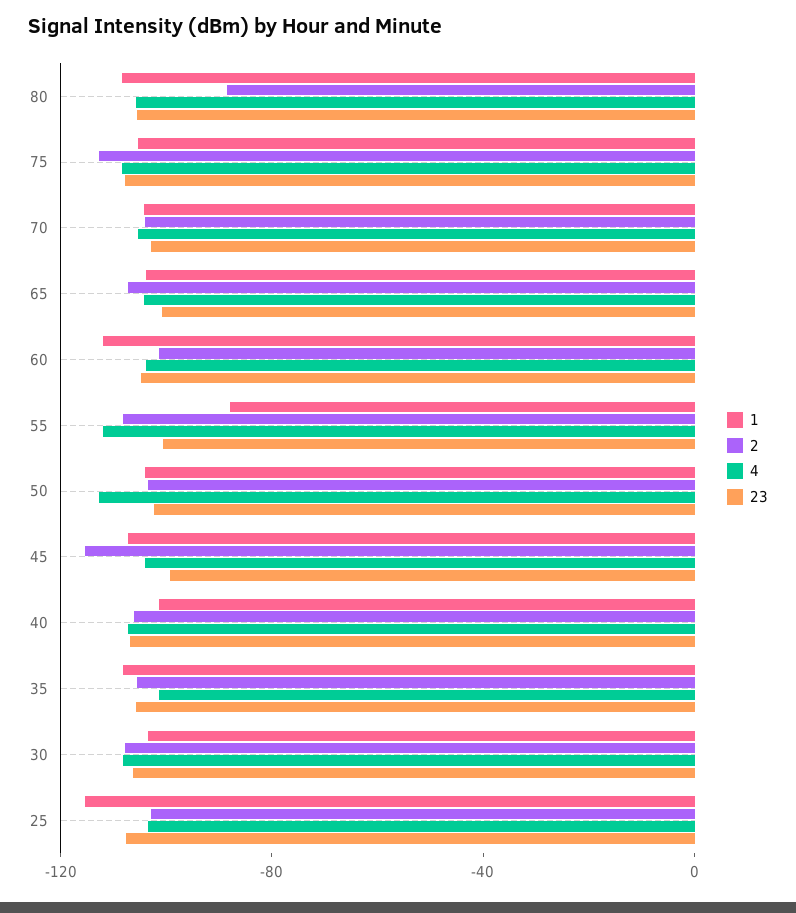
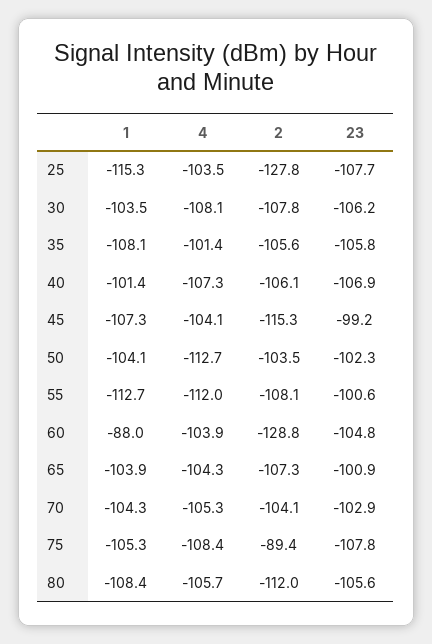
2, 80: -90 -> -112
2, 75: -110 -> -89.4
1, 60: -110 -> -88
2, 60: -100 -> -128.8
1, 55: -90 -> -112.7
2, 25: -100 -> -127.8

